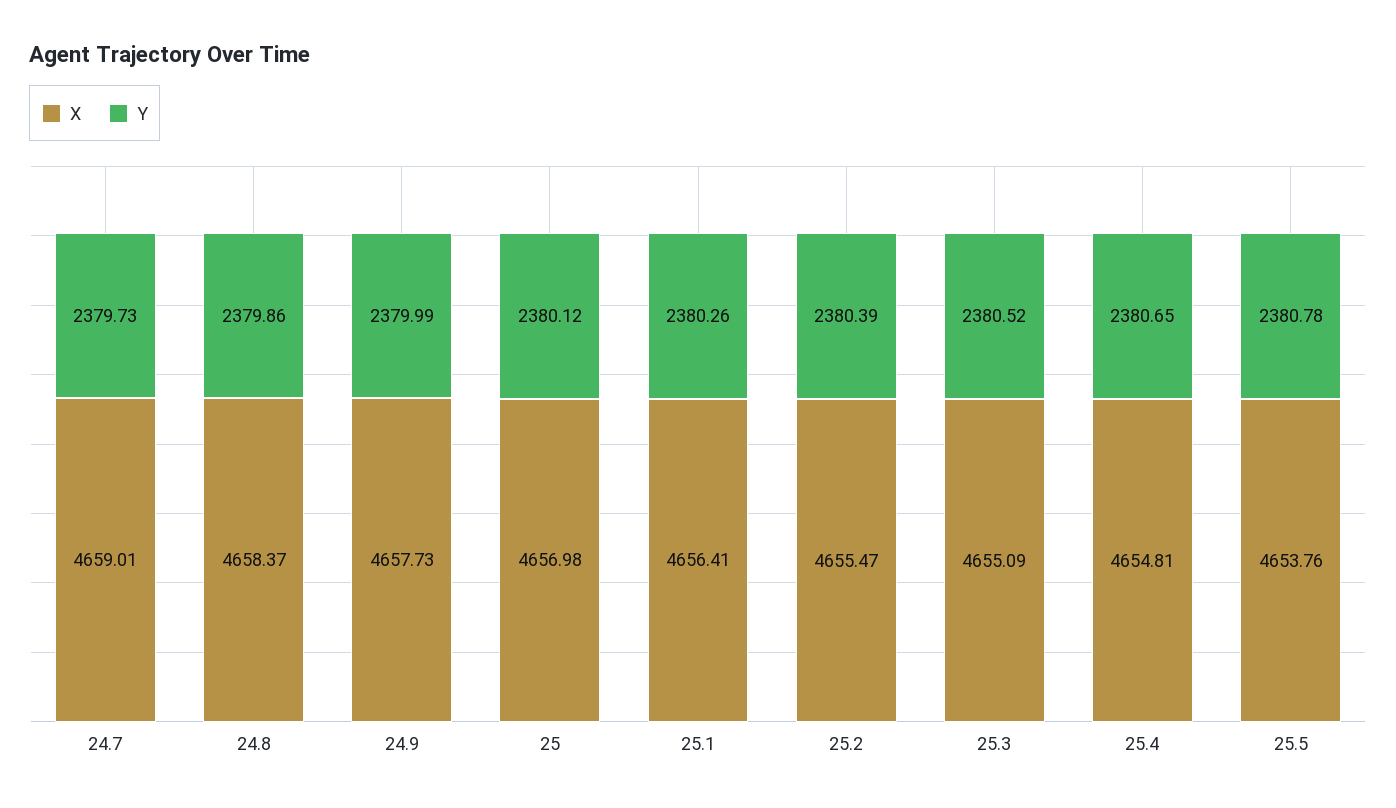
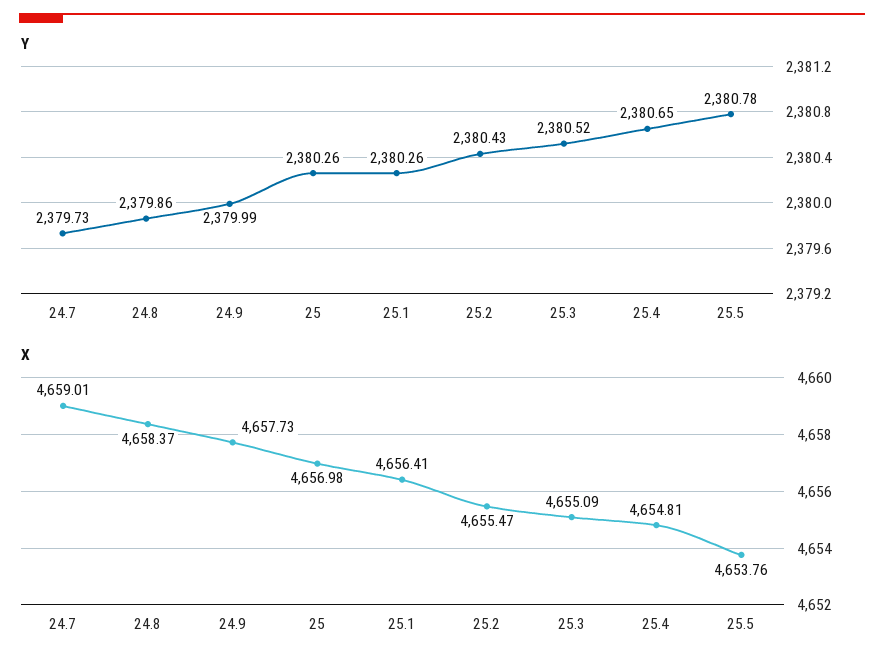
Y, 25: 2380.12 -> 2380.26
Y, 25.2: 2380.39 -> 2380.43

